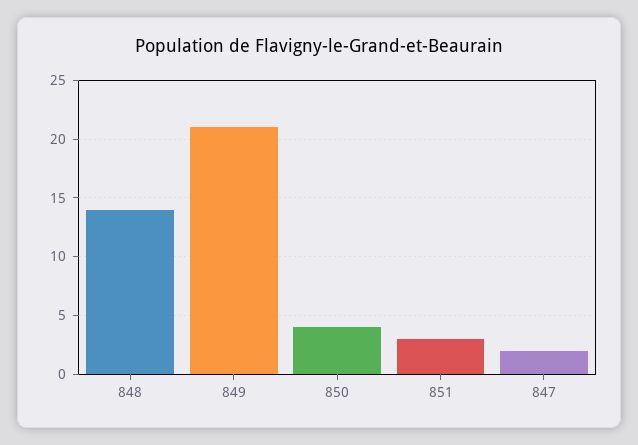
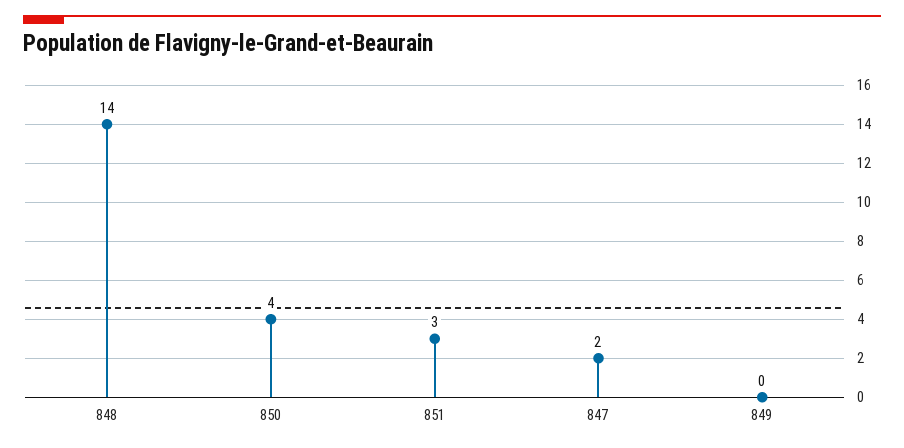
849: 21 -> 0

